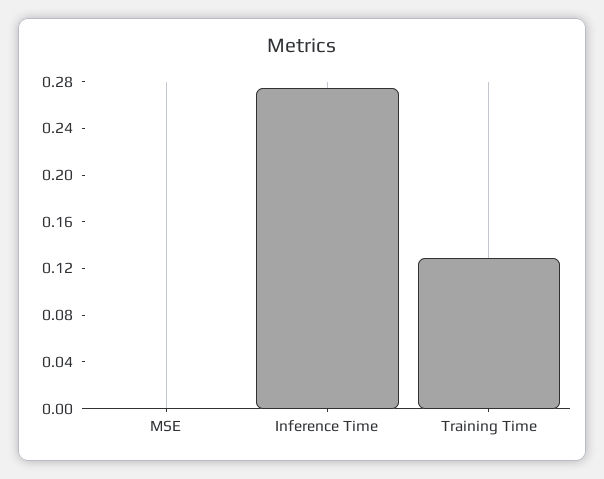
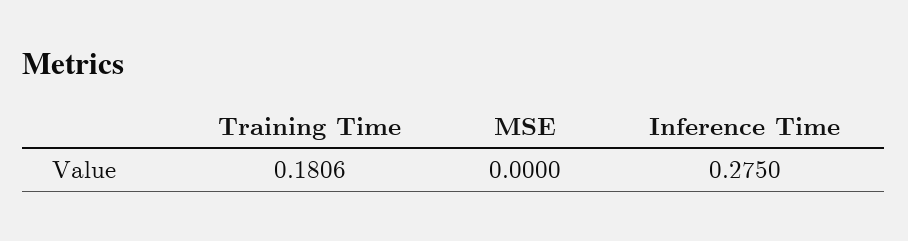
Training Time: 0.13 -> 0.1806

